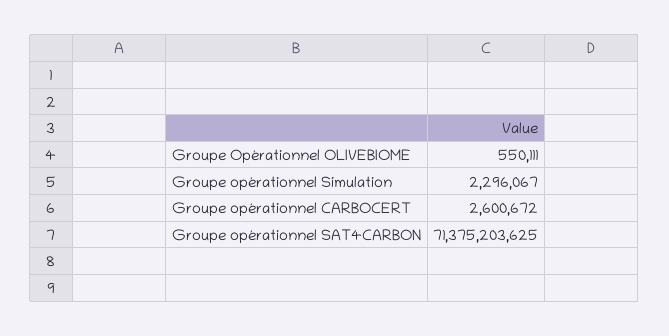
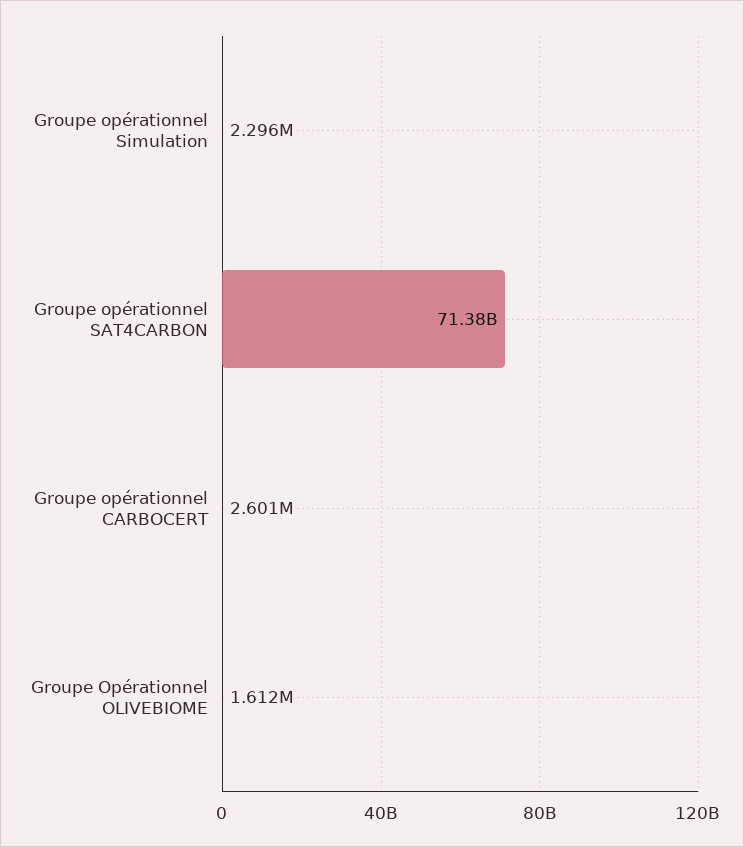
Groupe Opérationnel OLIVEBIOME: 550111 -> 1612000

